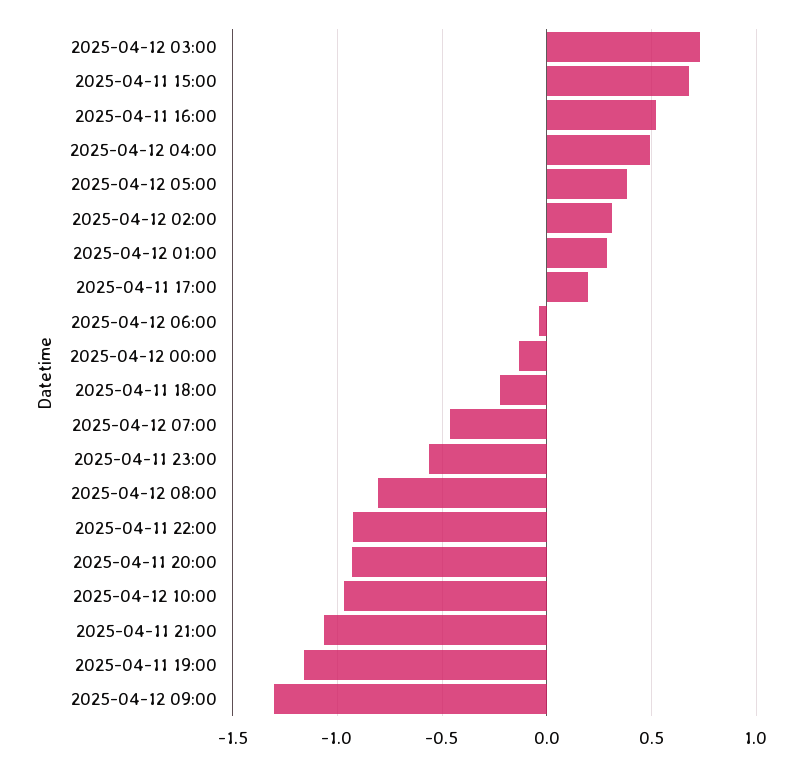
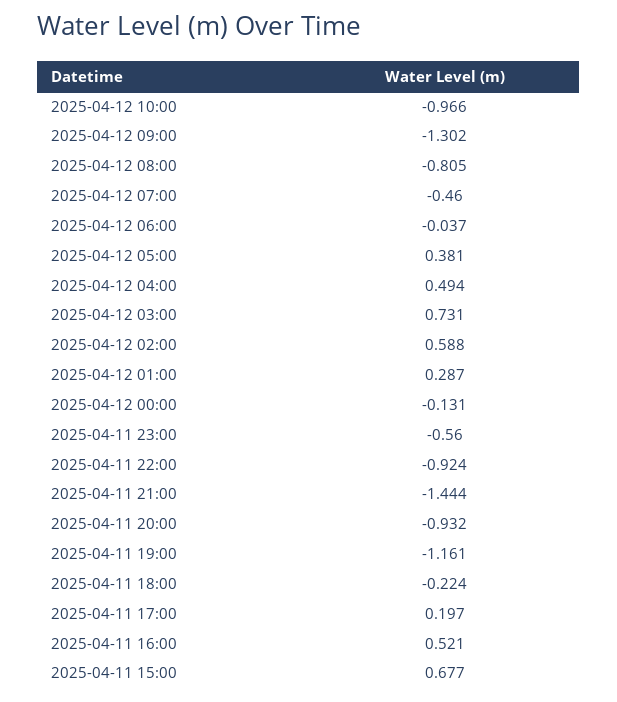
2025-04-12 02:00: 0.3 -> 0.588
2025-04-11 21:00: -1.05 -> -1.444

